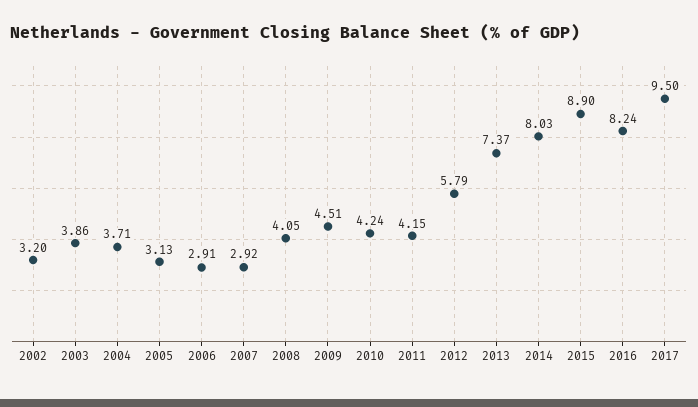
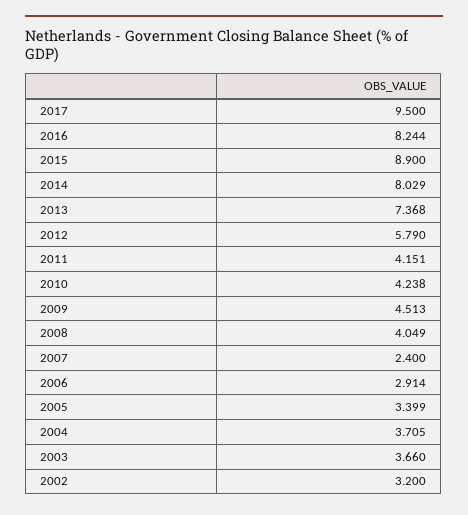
2003: 3.86 -> 3.66
2005: 3.13 -> 3.399
2007: 2.92 -> 2.4

